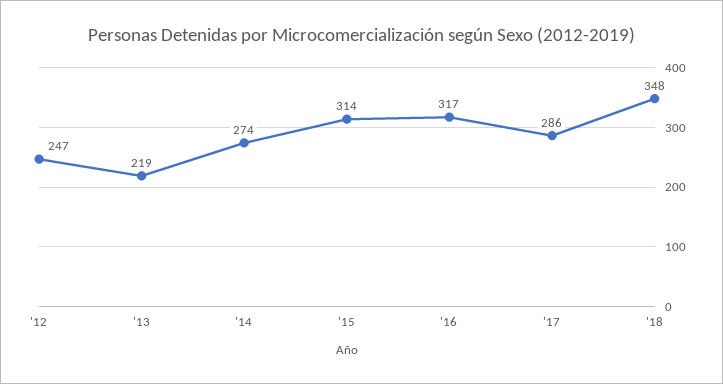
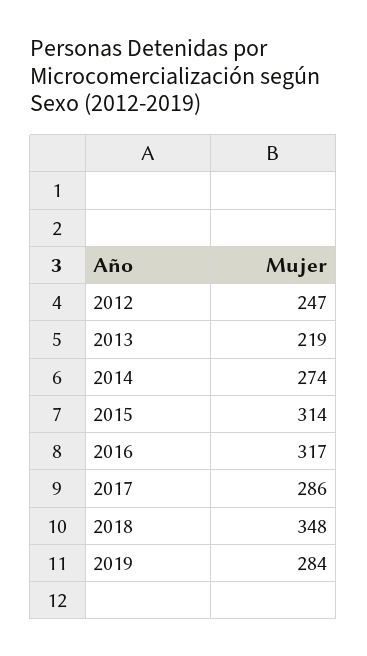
2019: none -> 284

